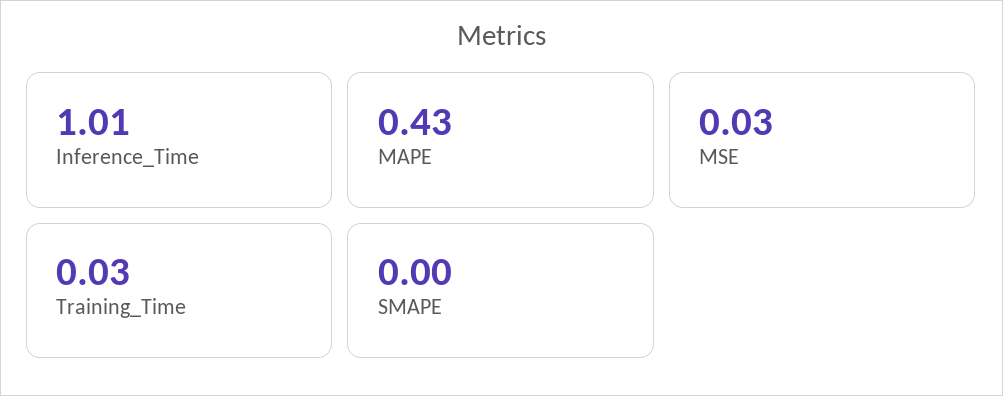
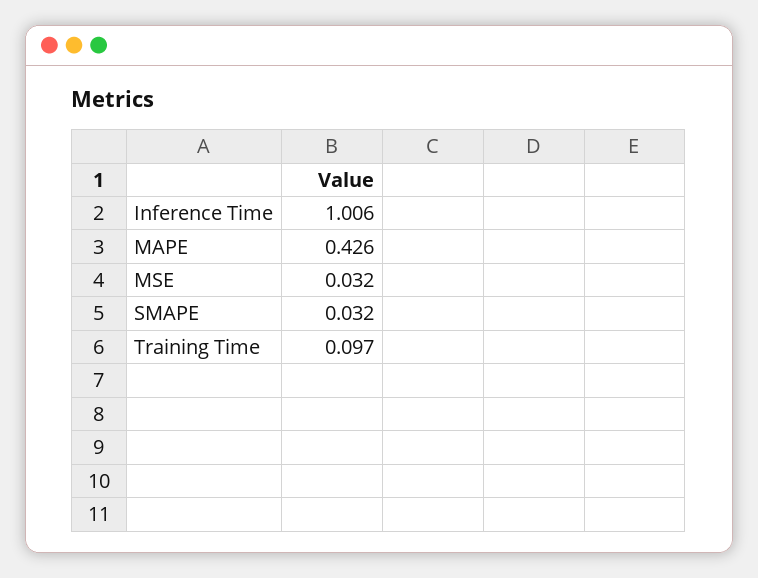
Training_Time: 0.03 -> 0.097
SMAPE: 0 -> 0.032

